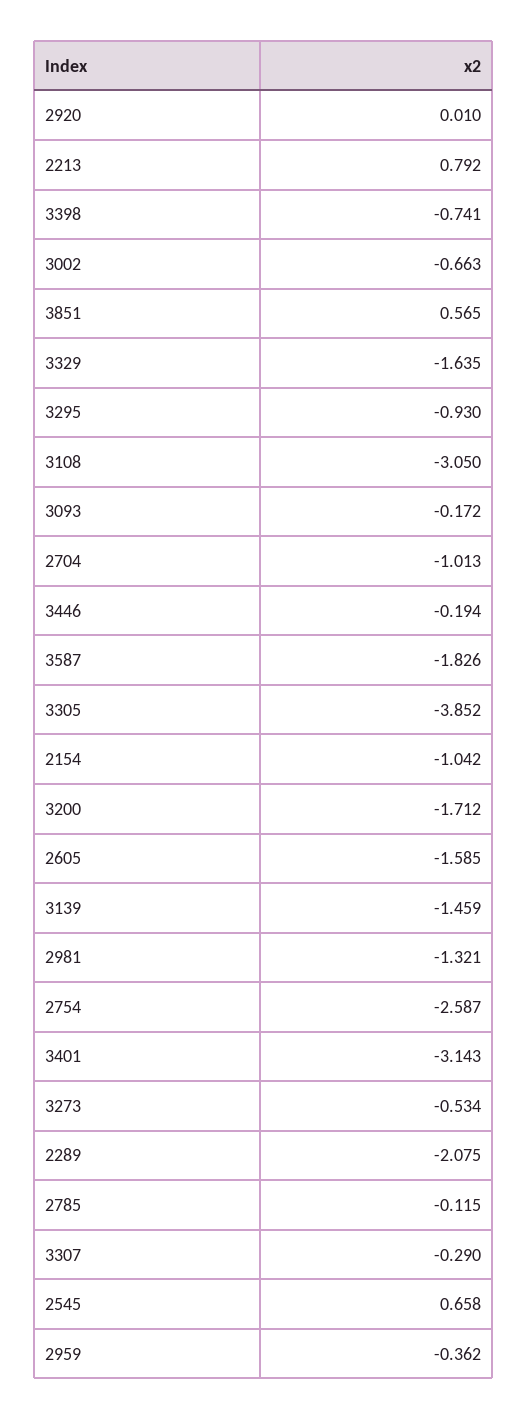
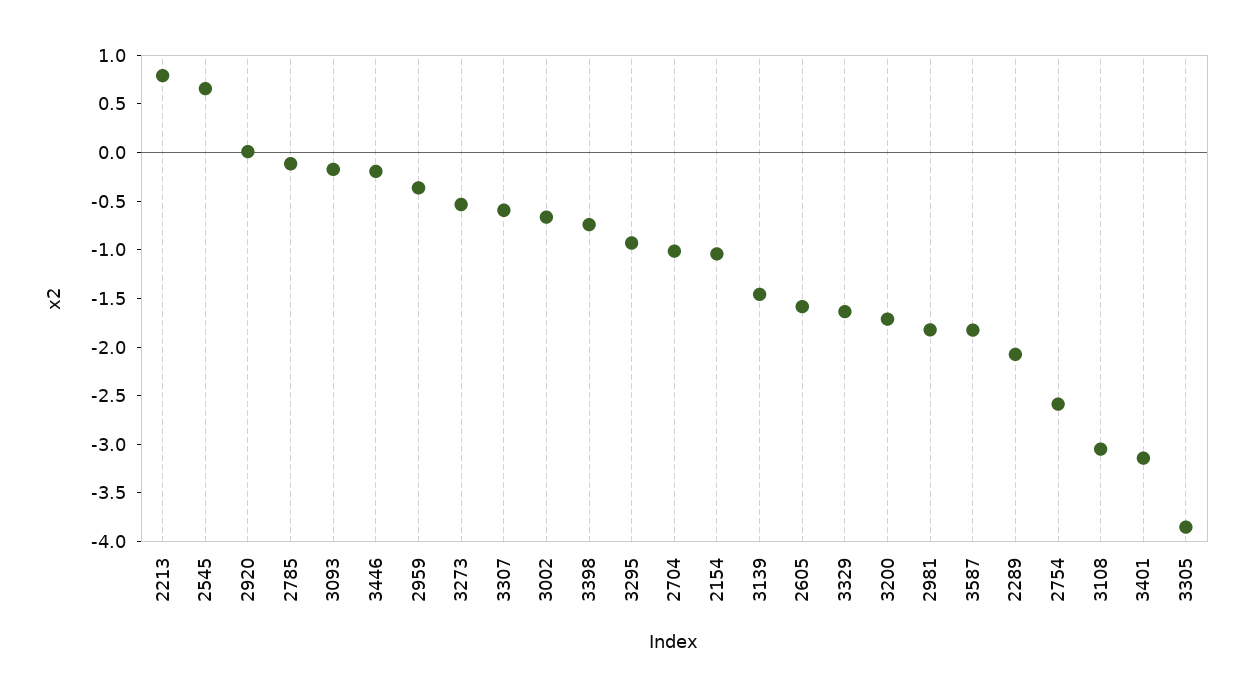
3851: 0.565 -> none
2981: -1.321 -> -1.8
3307: -0.29 -> -0.6

